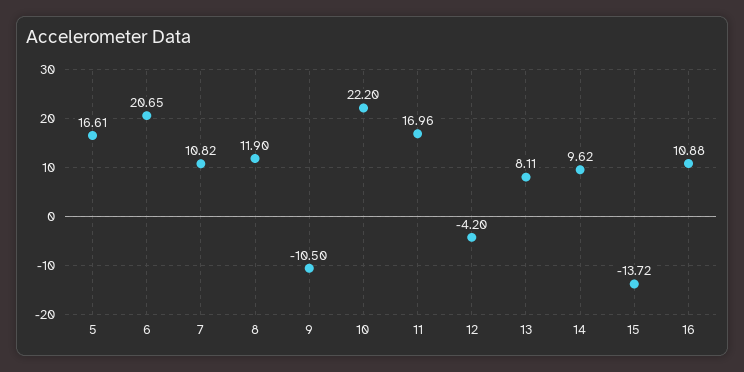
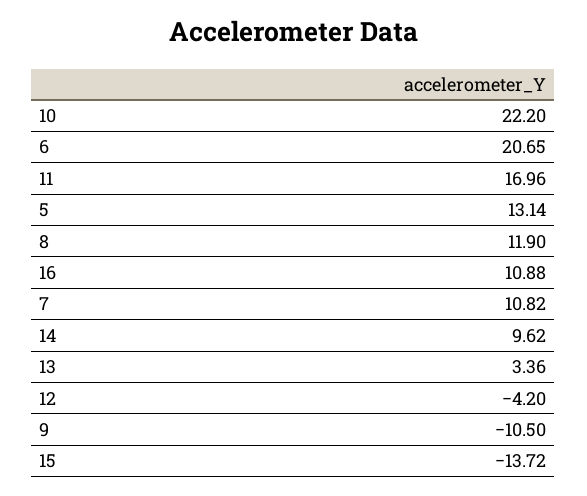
5: 16.61 -> 13.14
13: 8.11 -> 3.36

